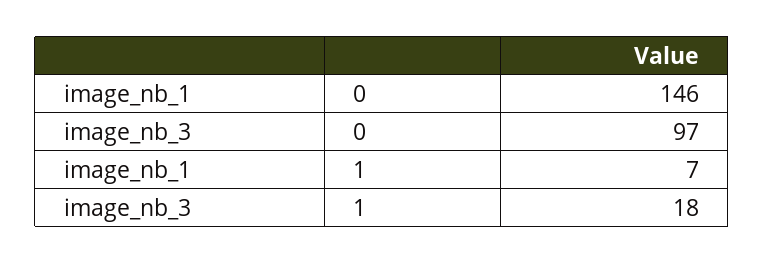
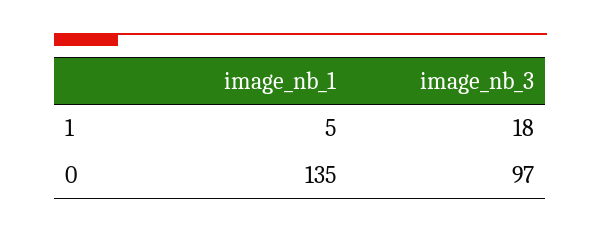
image_nb_1, 0: 146 -> 135
image_nb_1, 1: 7 -> 5

